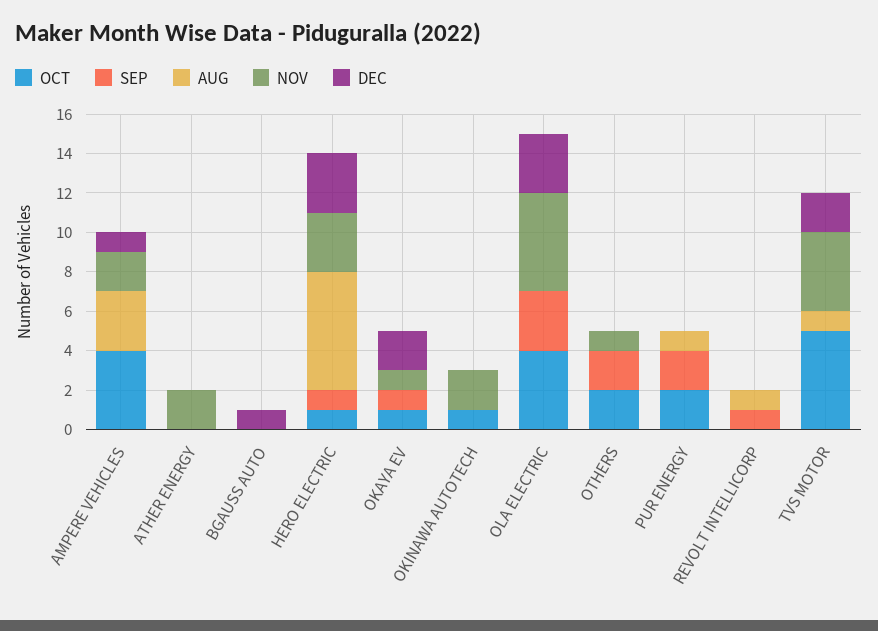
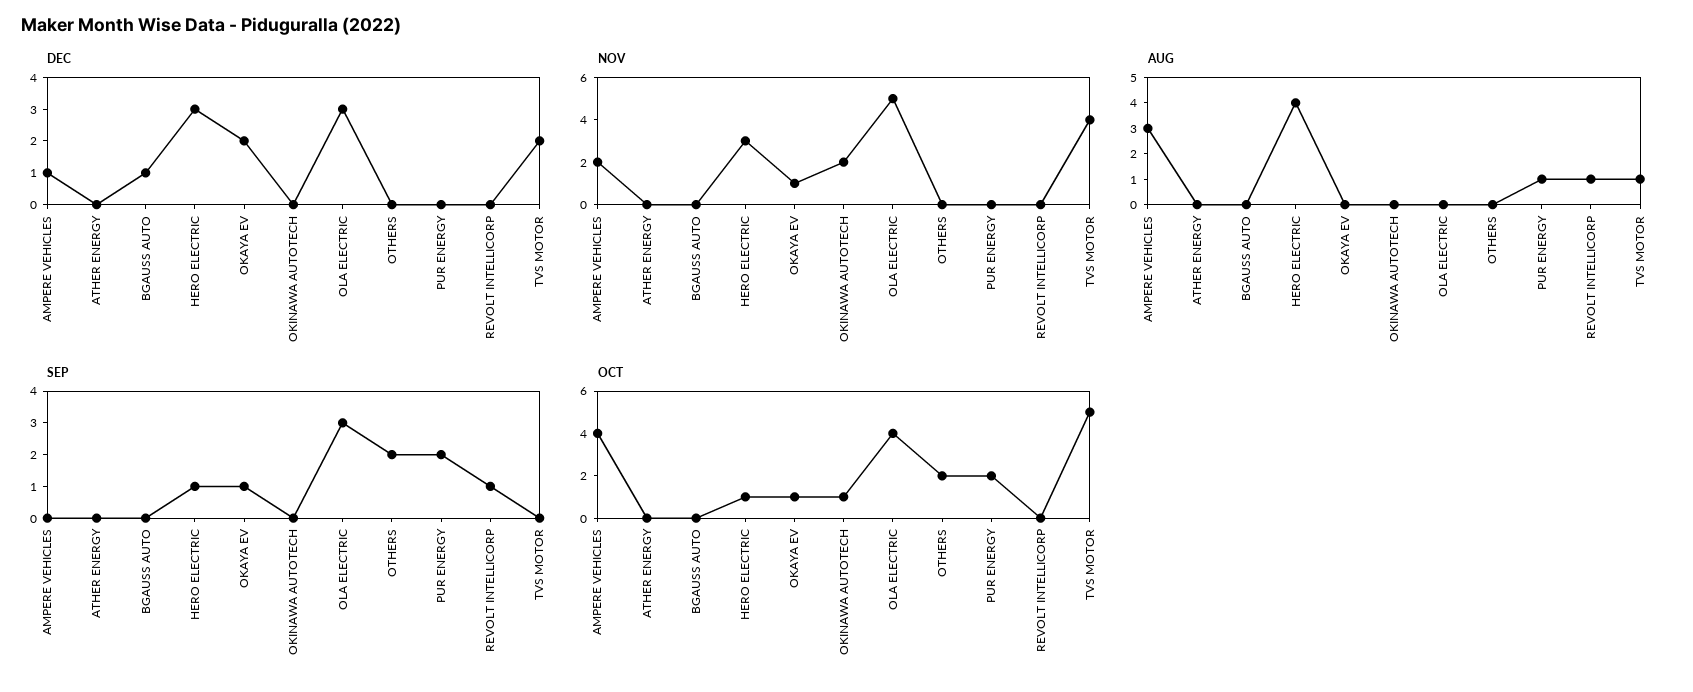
NOV, ATHER ENERGY: 2 -> 0
AUG, HERO ELECTRIC: 6 -> 4
NOV, OTHERS: 1 -> 0

